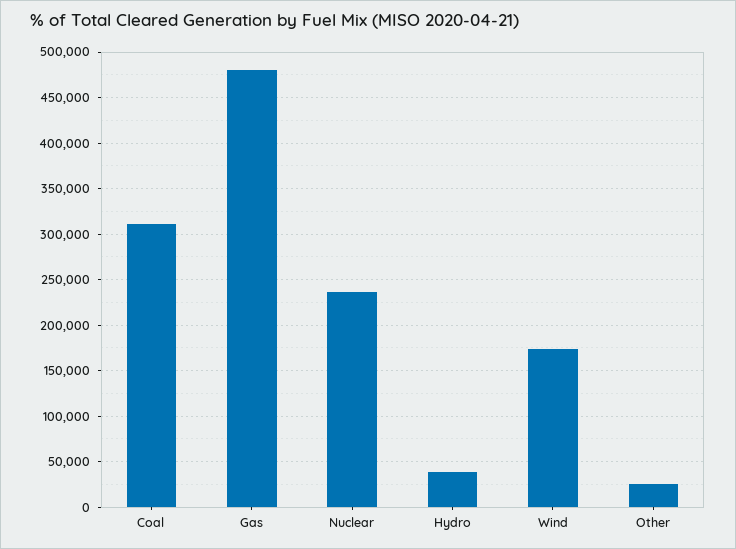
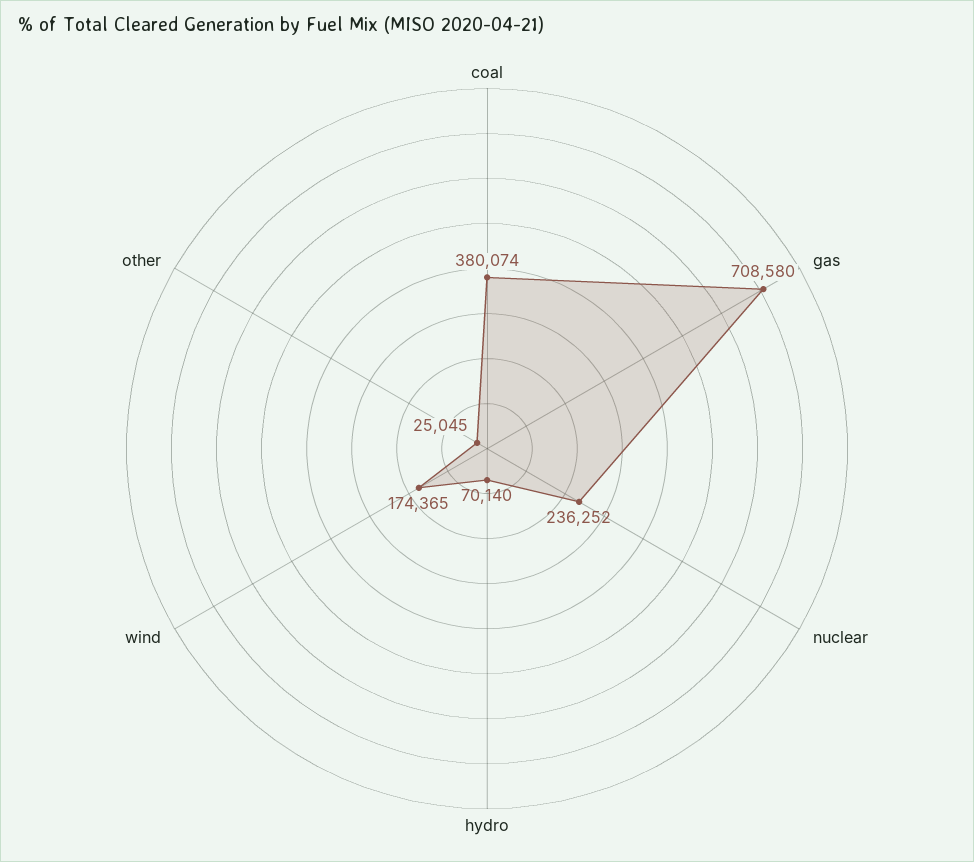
Coal: 310000 -> 380074
Gas: 480000 -> 708580
Hydro: 40000 -> 70140

